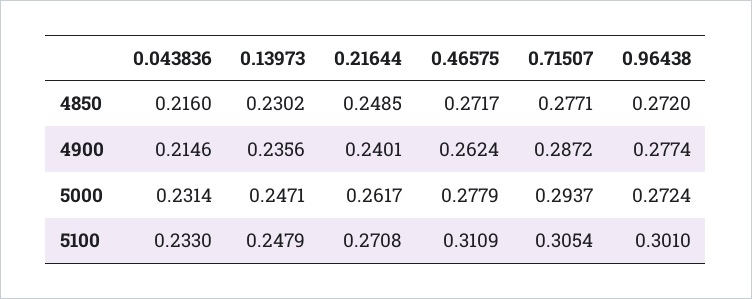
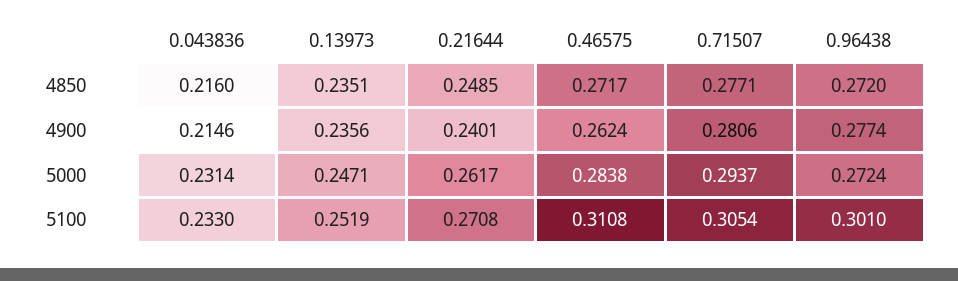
0.13973, 4850: 0.2302 -> 0.2351
0.71507, 4900: 0.2872 -> 0.2806
0.46575, 5000: 0.2779 -> 0.2838
0.13973, 5100: 0.2479 -> 0.2519
0.46575, 5100: 0.3109 -> 0.3108

